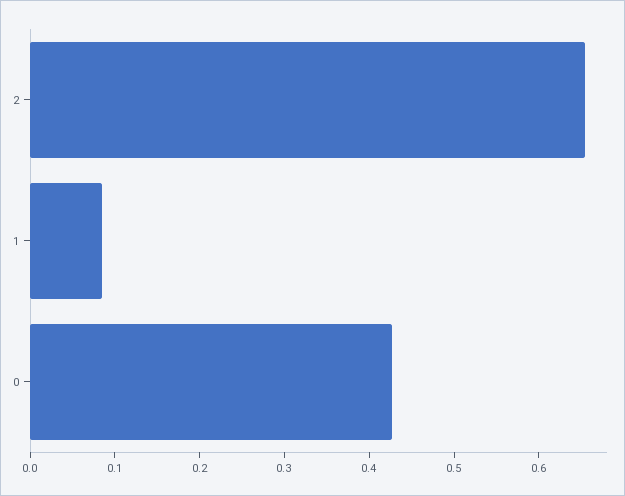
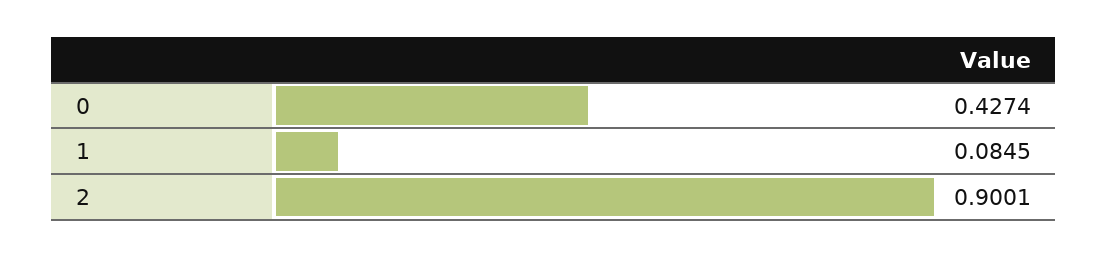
2: 0.66 -> 0.9001

